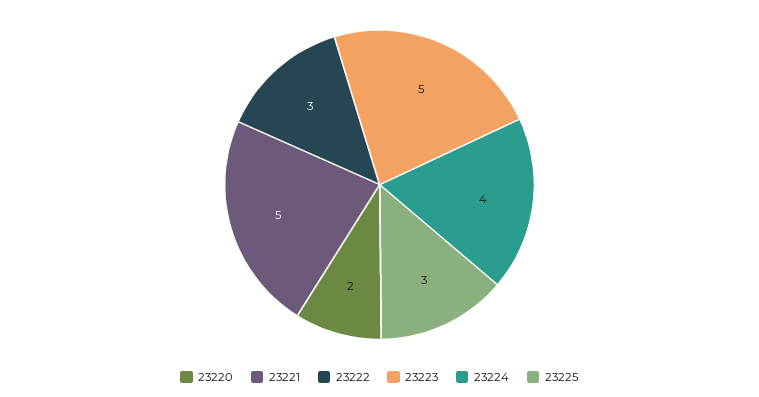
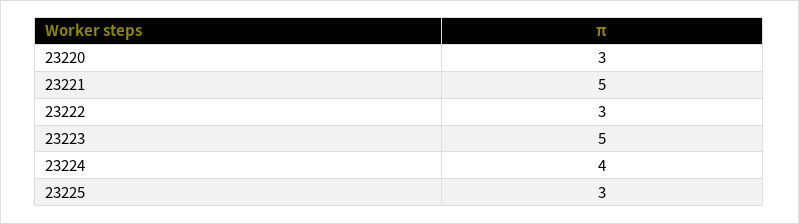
23220: 2 -> 3

